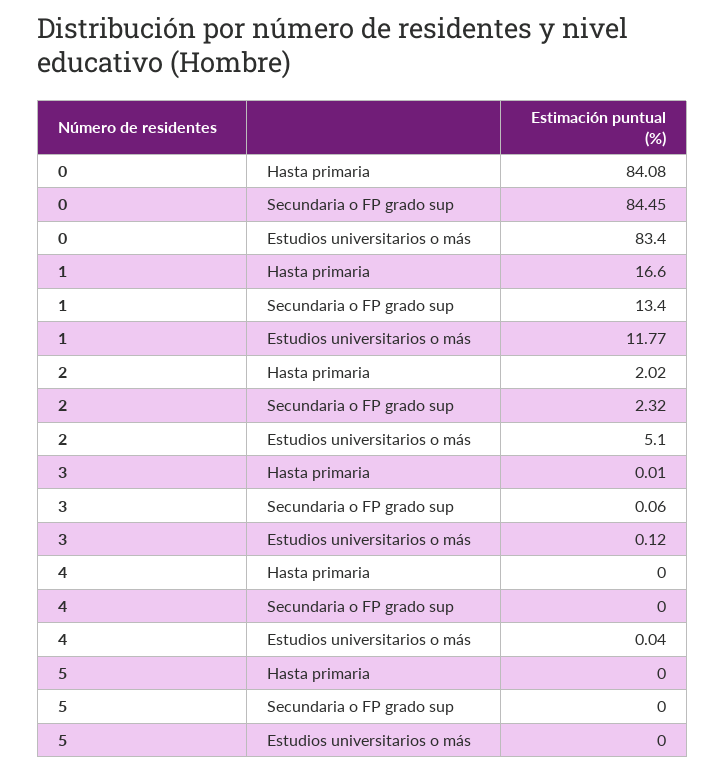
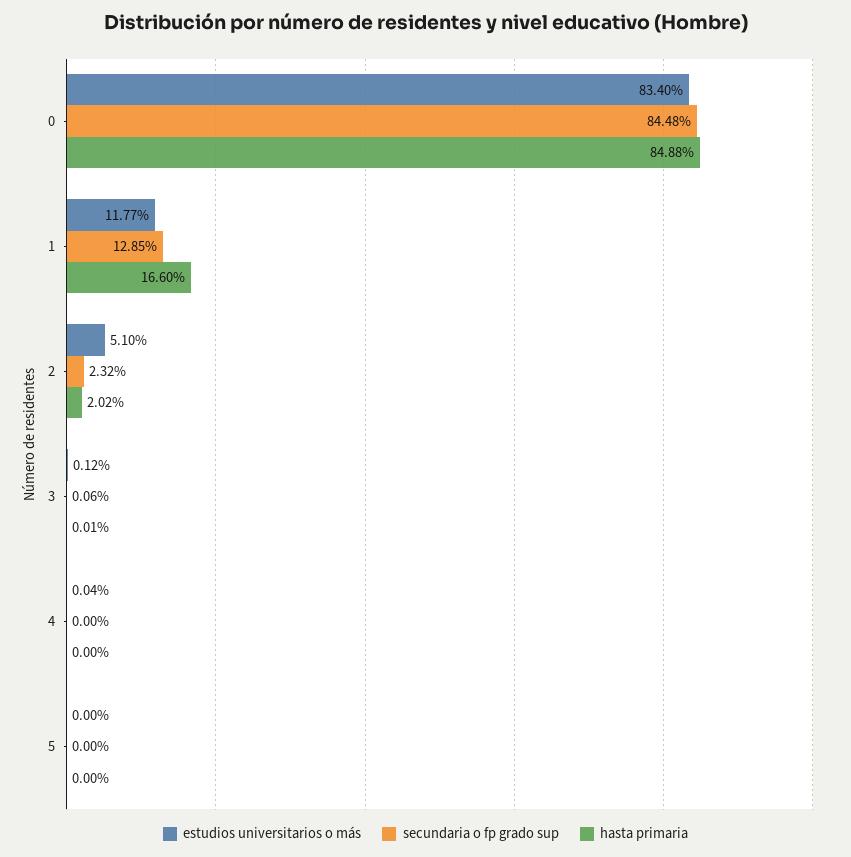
Hasta primaria, 0: 84.08 -> 84.88
Secundaria o FP grado sup, 0: 84.45 -> 84.48
Secundaria o FP grado sup, 1: 13.4 -> 12.85

